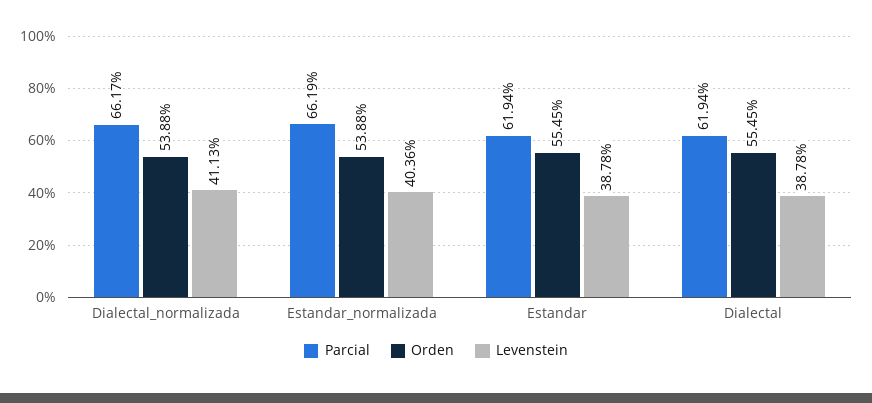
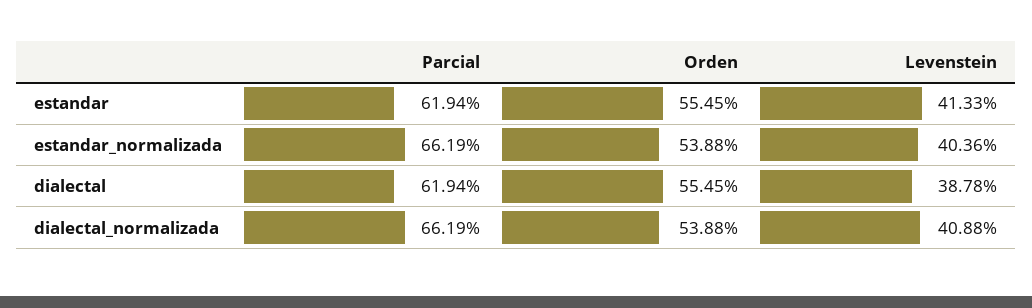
Parcial, Dialectal_normalizada: 66.17 -> 66.19
Levenstein, Dialectal_normalizada: 41.13 -> 40.88
Levenstein, Estandar: 38.78 -> 41.33

